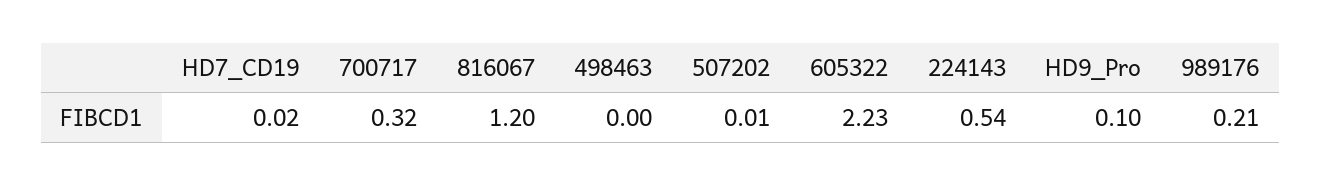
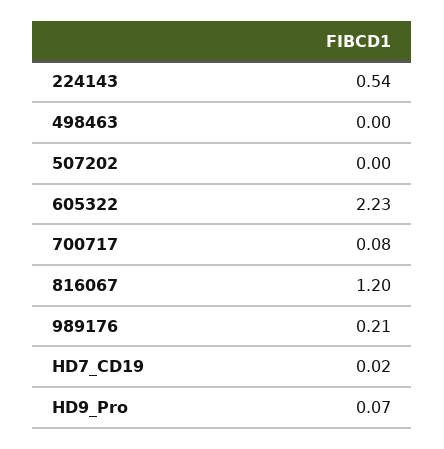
700717: 0.32 -> 0.08
507202: 0.01 -> 0
HD9_Pro: 0.1 -> 0.07

